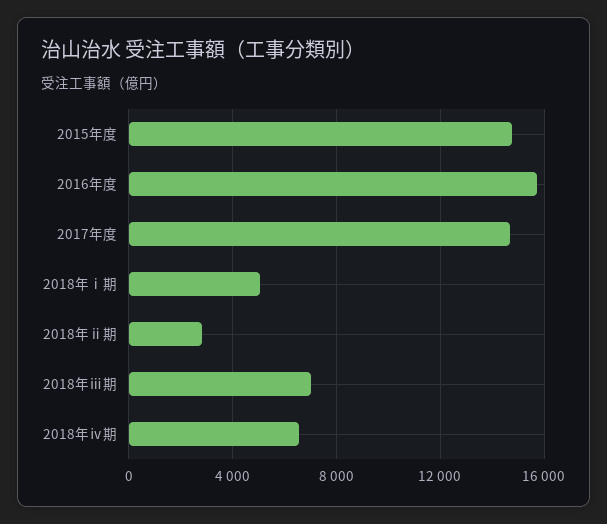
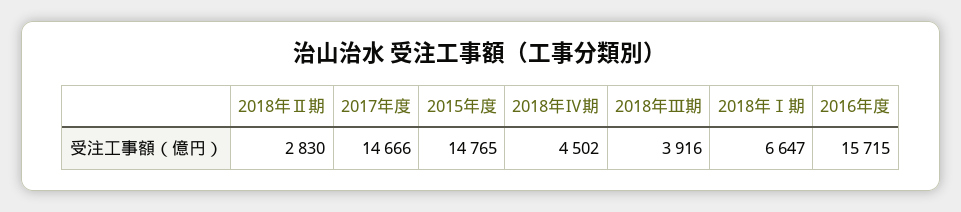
2018年ⅰ期: 5000 -> 6647
2018年ⅲ期: 7000 -> 3916
2018年ⅳ期: 6500 -> 4502

